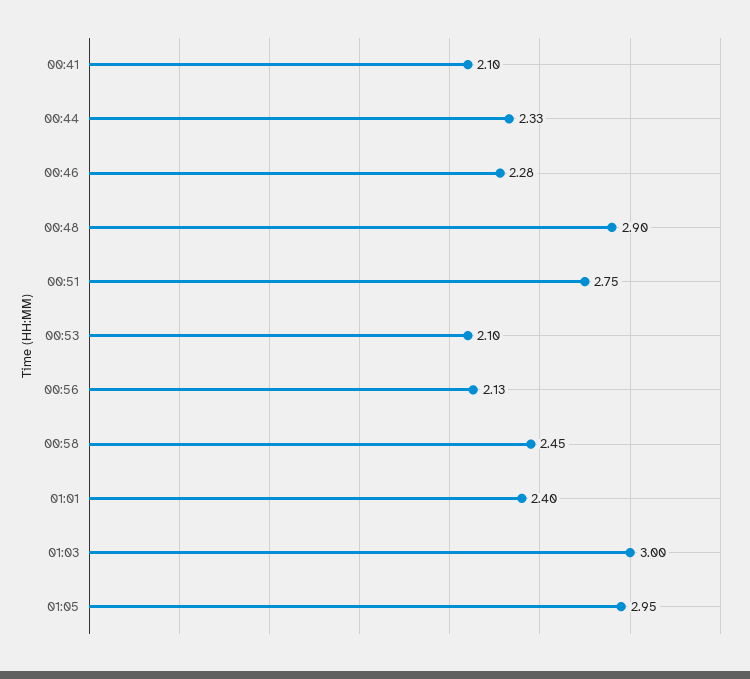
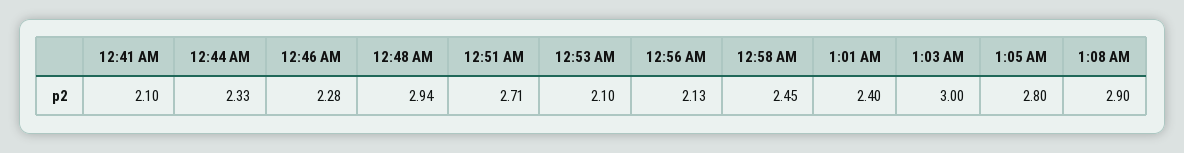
00:48: 2.9 -> 2.94
00:51: 2.75 -> 2.71
01:05: 2.95 -> 2.8
1:08 AM: none -> 2.9

